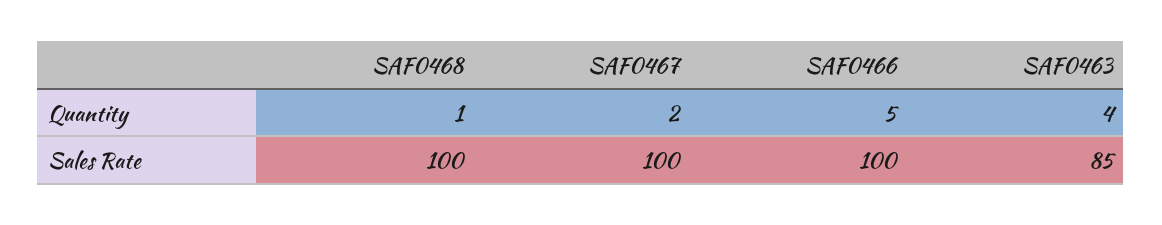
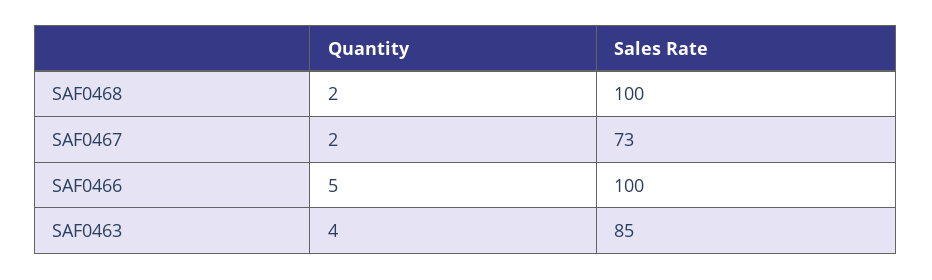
SAF0468, Quantity: 1 -> 2
SAF0467, Sales Rate: 100 -> 73

